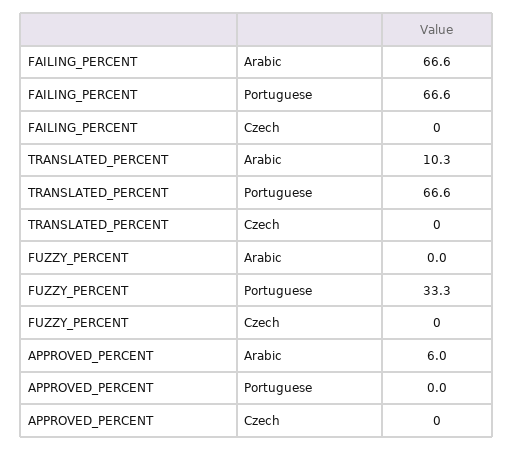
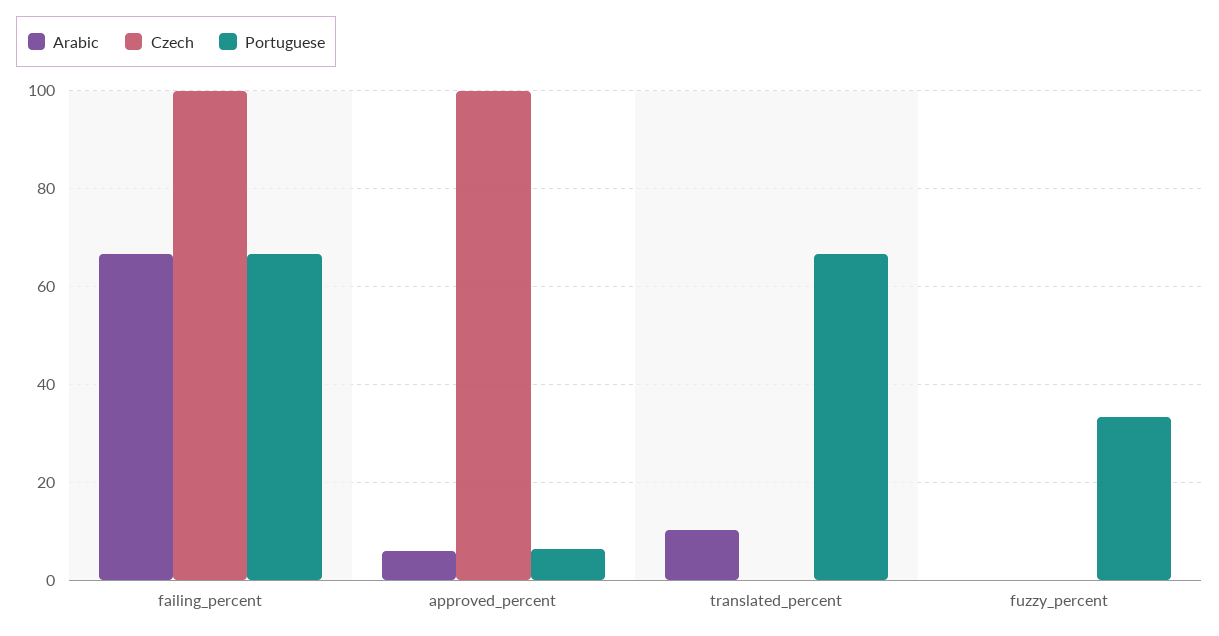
Czech, FAILING_PERCENT: 0 -> 100
Portuguese, APPROVED_PERCENT: 0 -> 6
Czech, APPROVED_PERCENT: 0 -> 100

